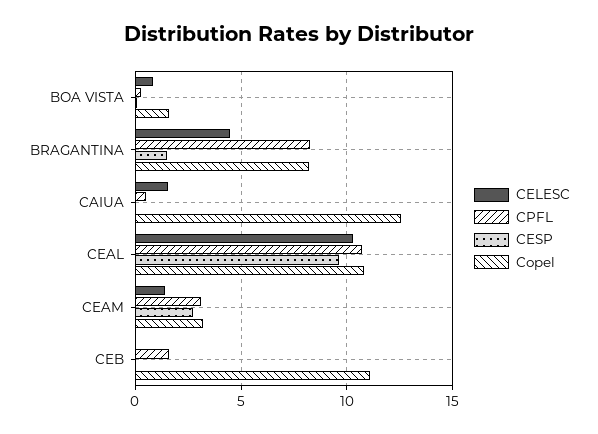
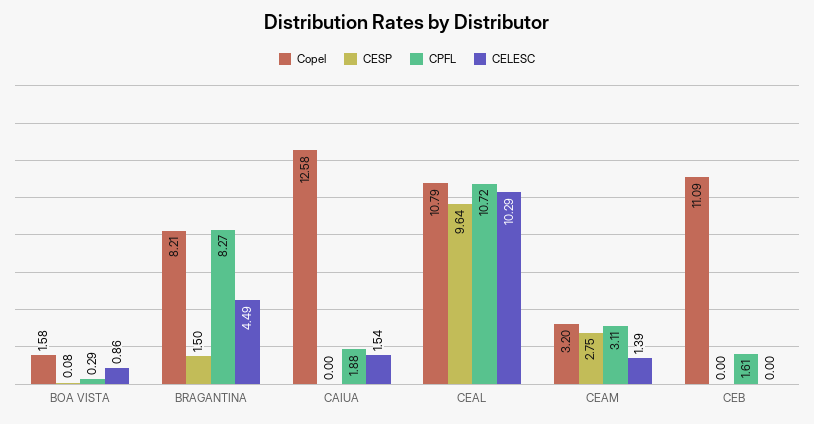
CPFL, CAIUA: 0.5 -> 1.88

